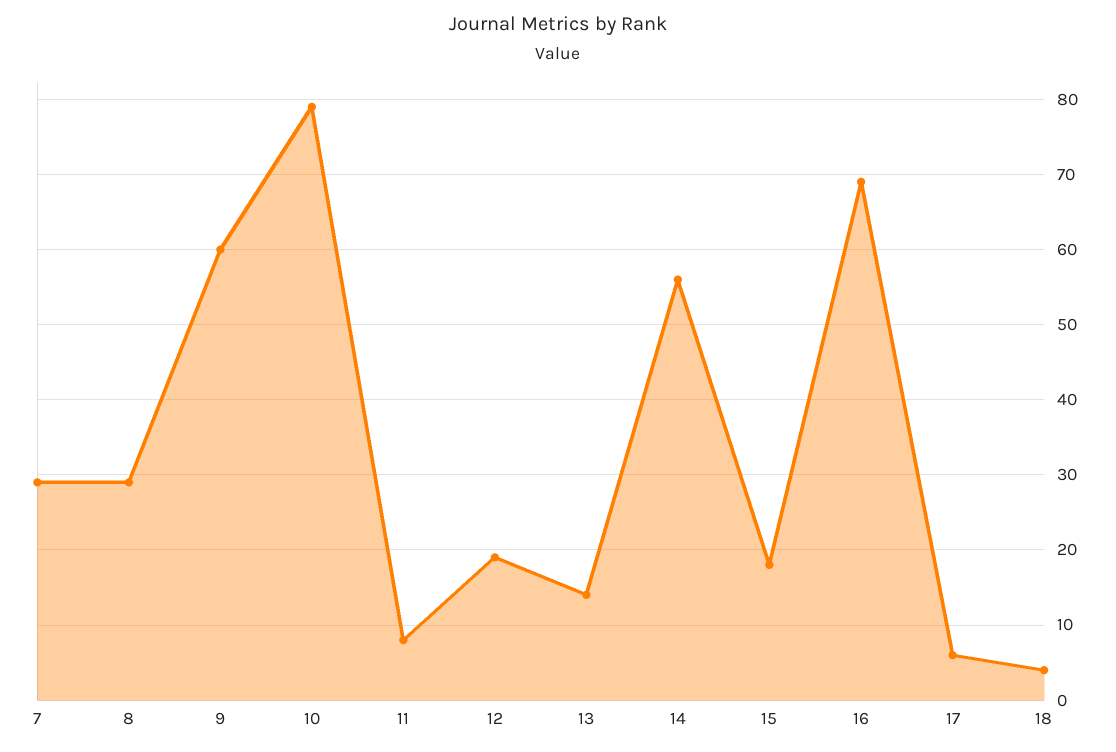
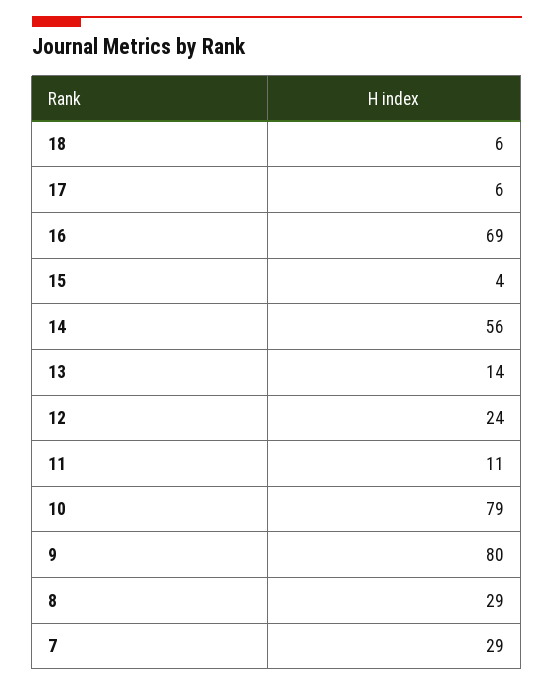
9: 60 -> 80
11: 8 -> 11
12: 19 -> 24
15: 18 -> 4
18: 4 -> 6

